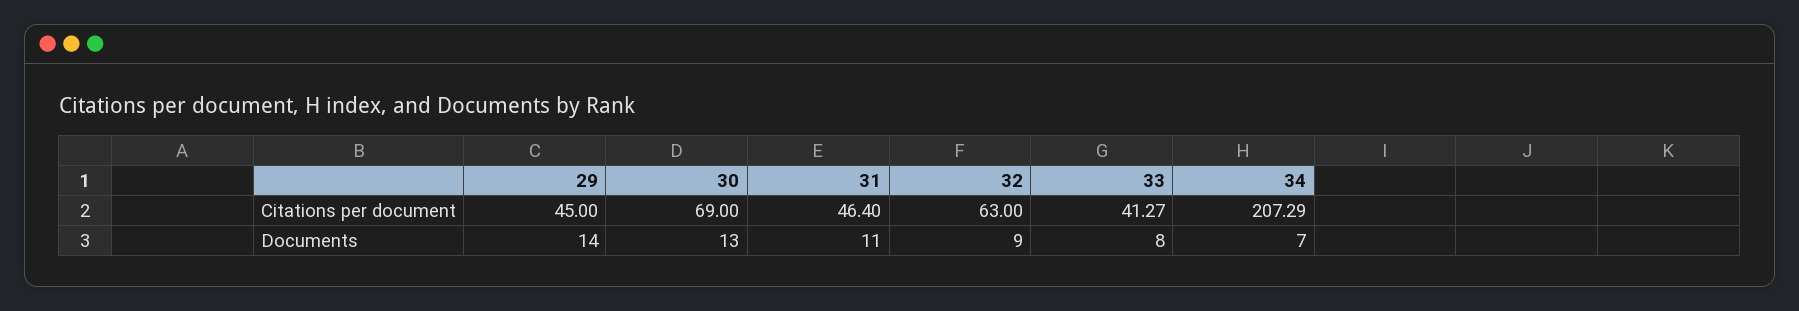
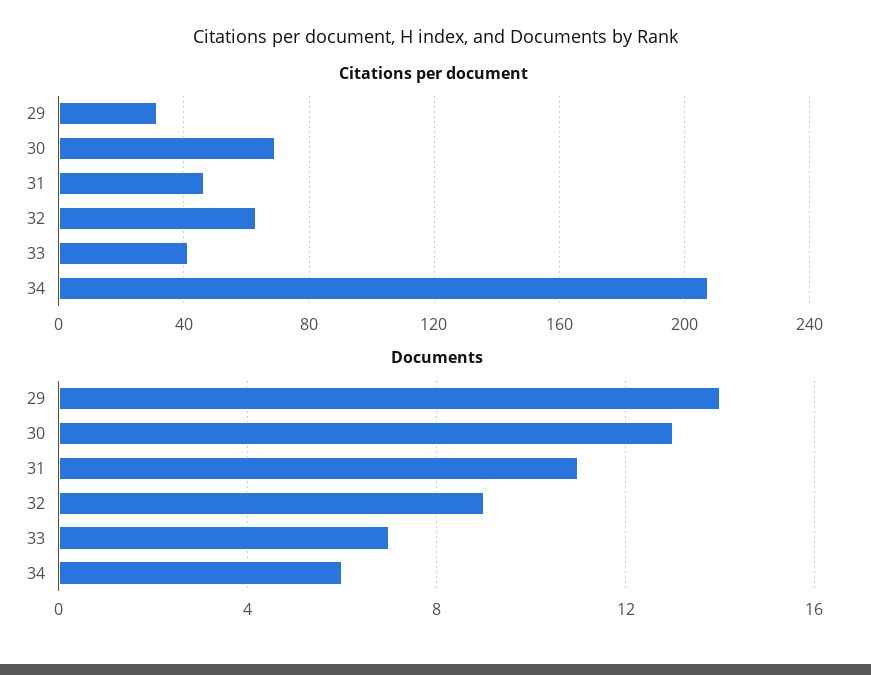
Citations per document, 29: 45 -> 30
Documents, 33: 8 -> 7
Documents, 34: 7 -> 6

